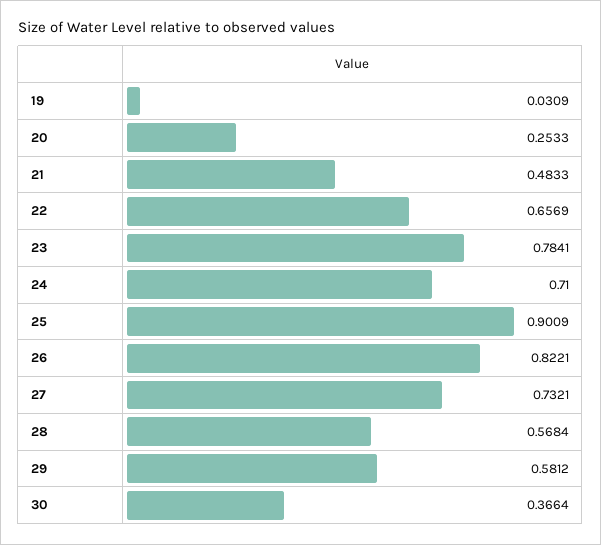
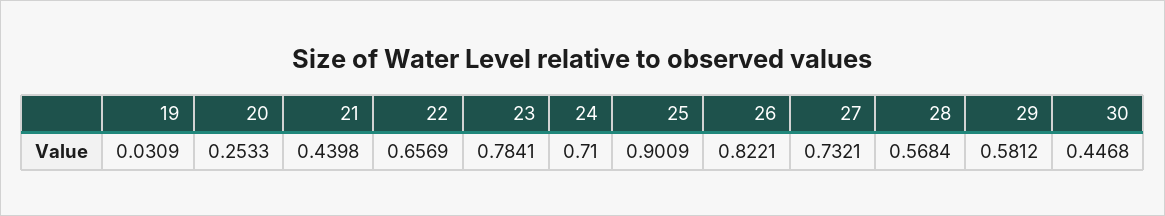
21: 0.4833 -> 0.4398
30: 0.3664 -> 0.4468

